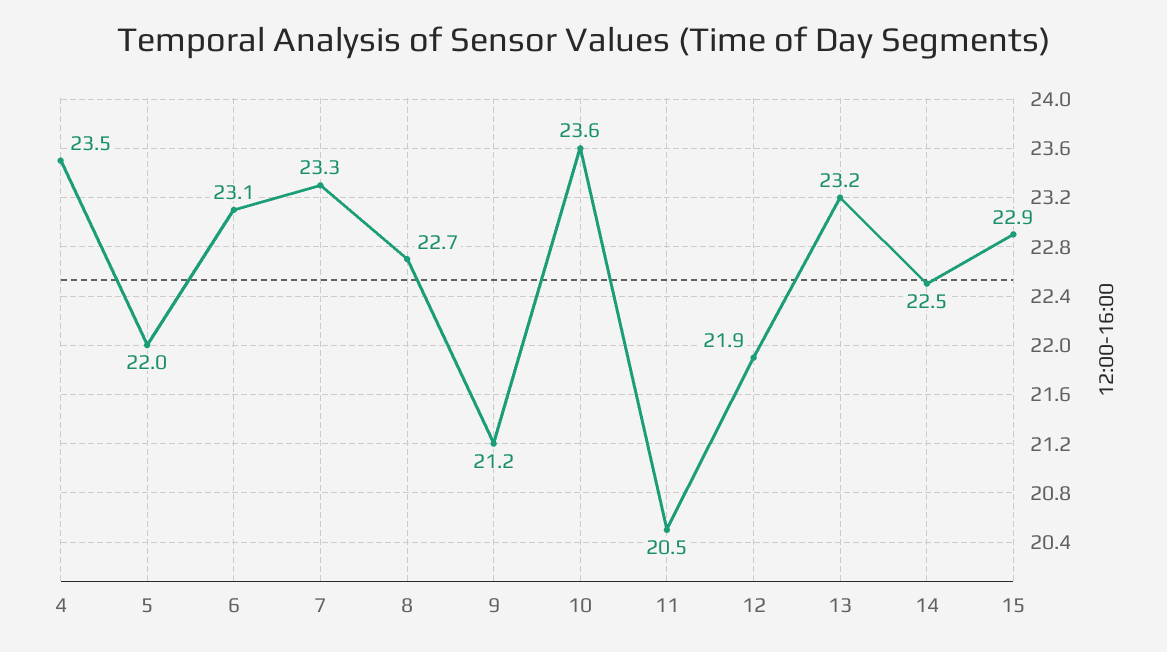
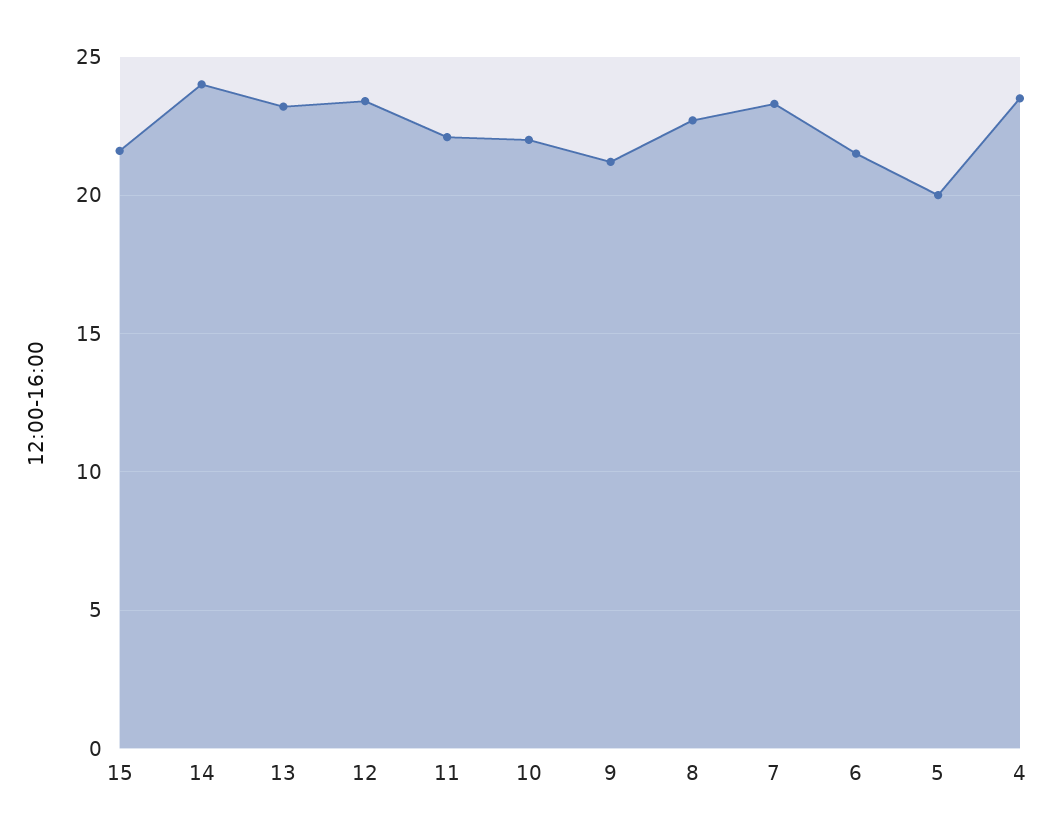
5: 22 -> 20
6: 23.1 -> 21.5
10: 23.6 -> 22
11: 20.5 -> 22
12: 21.9 -> 23.5
14: 22.5 -> 24
15: 22.9 -> 21.5

